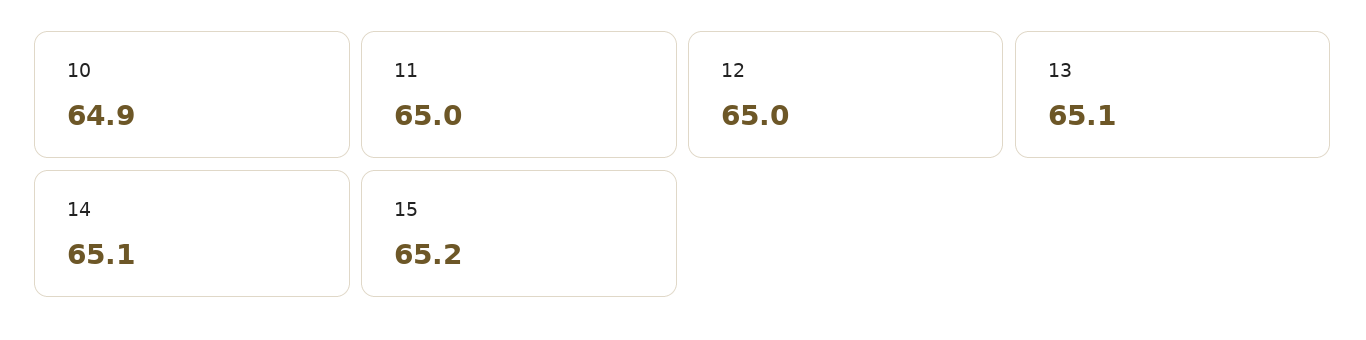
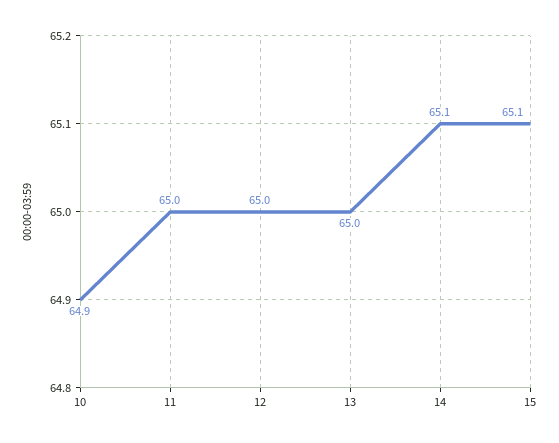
13: 65.1 -> 65
15: 65.2 -> 65.1

